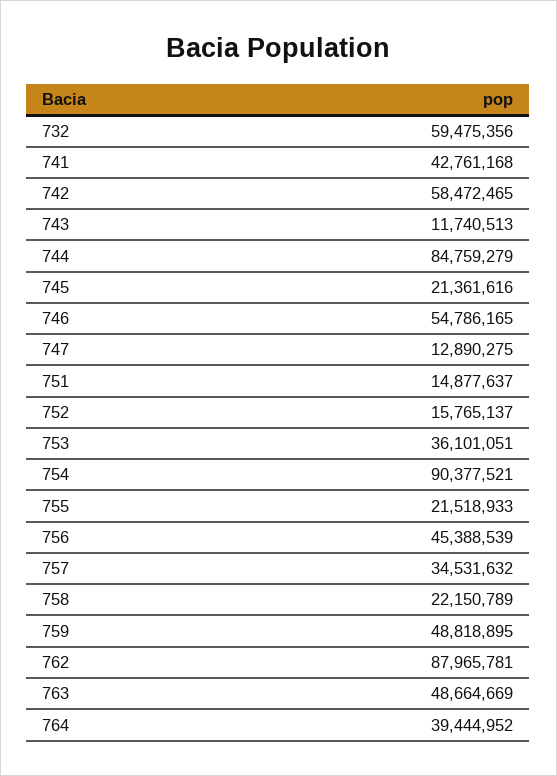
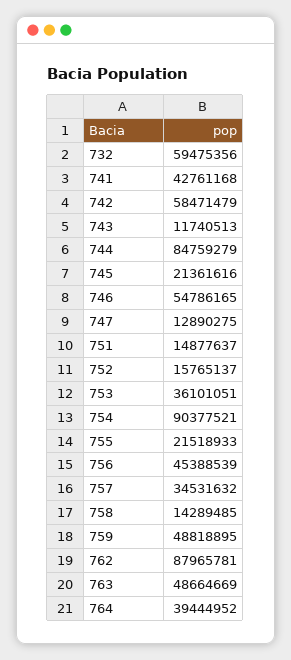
742: 58472465 -> 58471479
758: 22150789 -> 14289485

